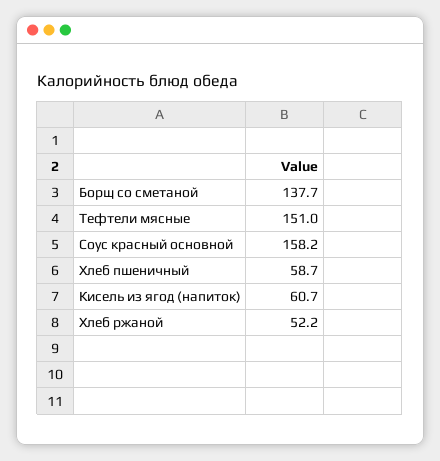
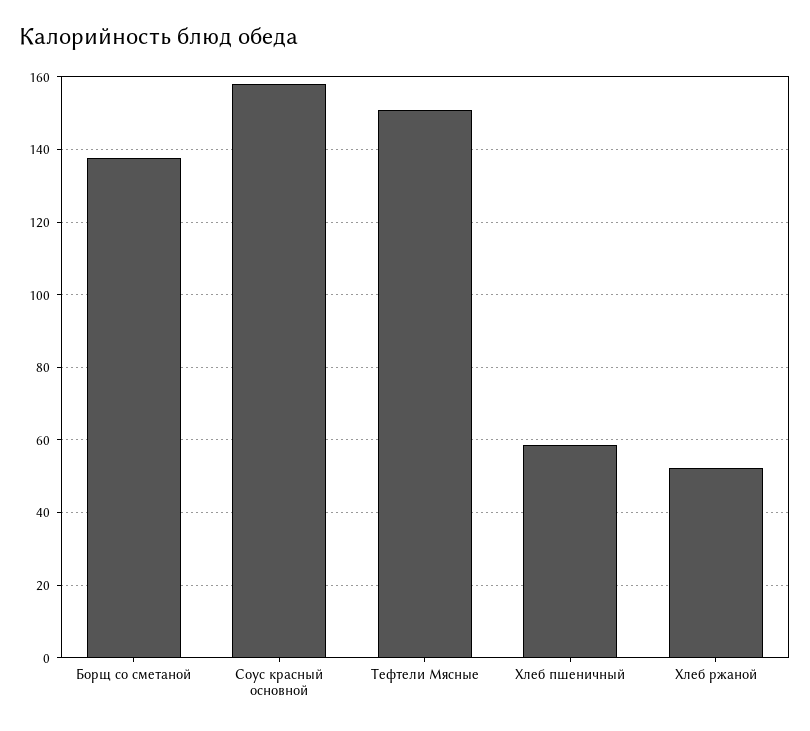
Кисель из ягод (напиток): 60.7 -> none

